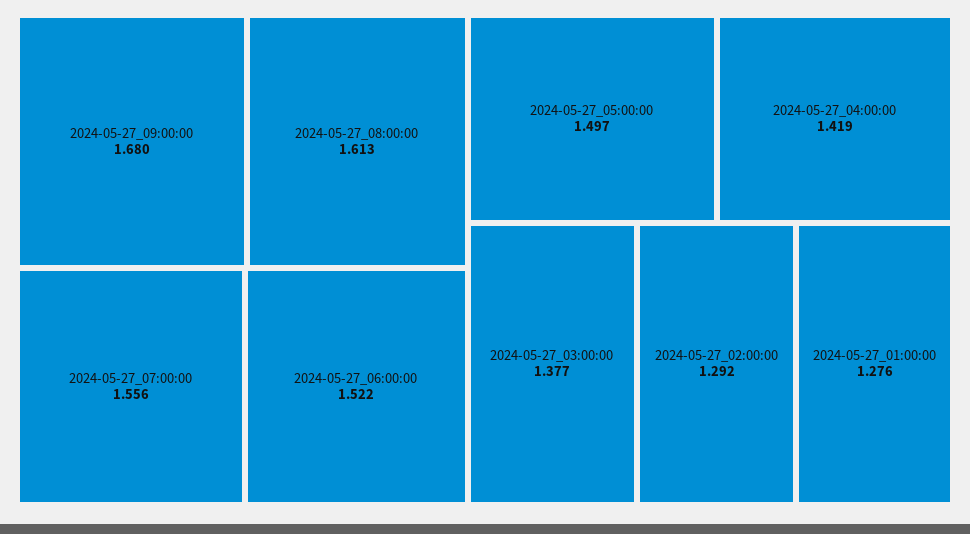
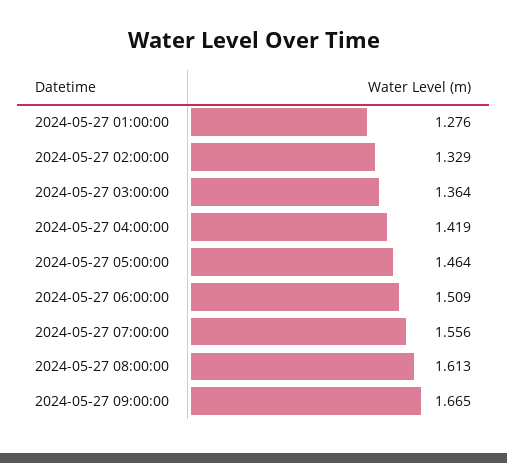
2024-05-27_09:00:00: 1.68 -> 1.665
2024-05-27_06:00:00: 1.522 -> 1.509
2024-05-27_05:00:00: 1.497 -> 1.464
2024-05-27_03:00:00: 1.377 -> 1.364
2024-05-27_02:00:00: 1.292 -> 1.329

